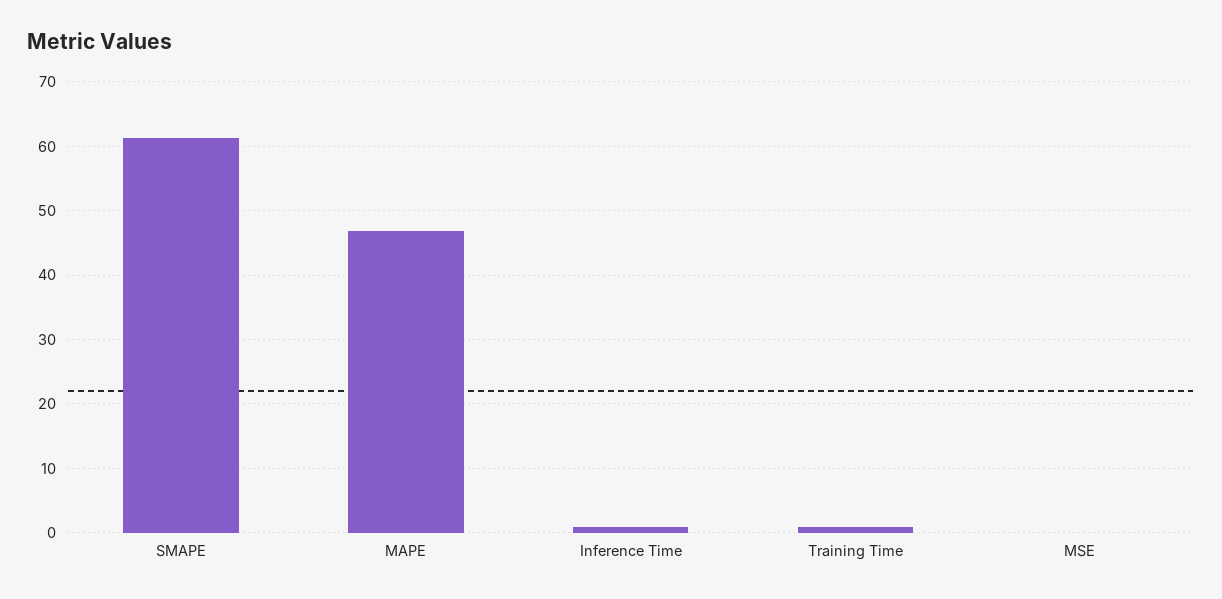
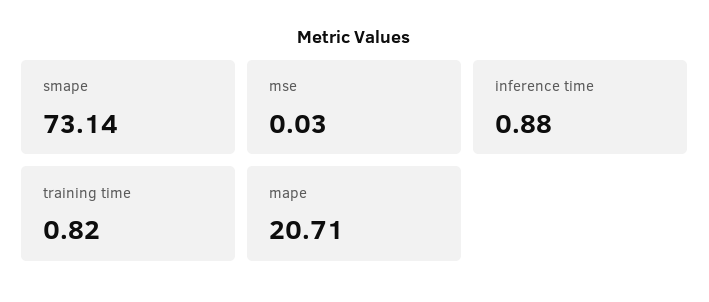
SMAPE: 61 -> 73.14
MAPE: 47 -> 20.71

